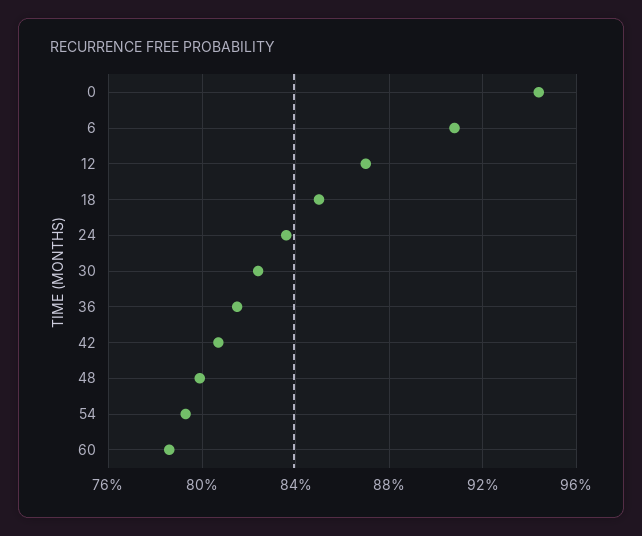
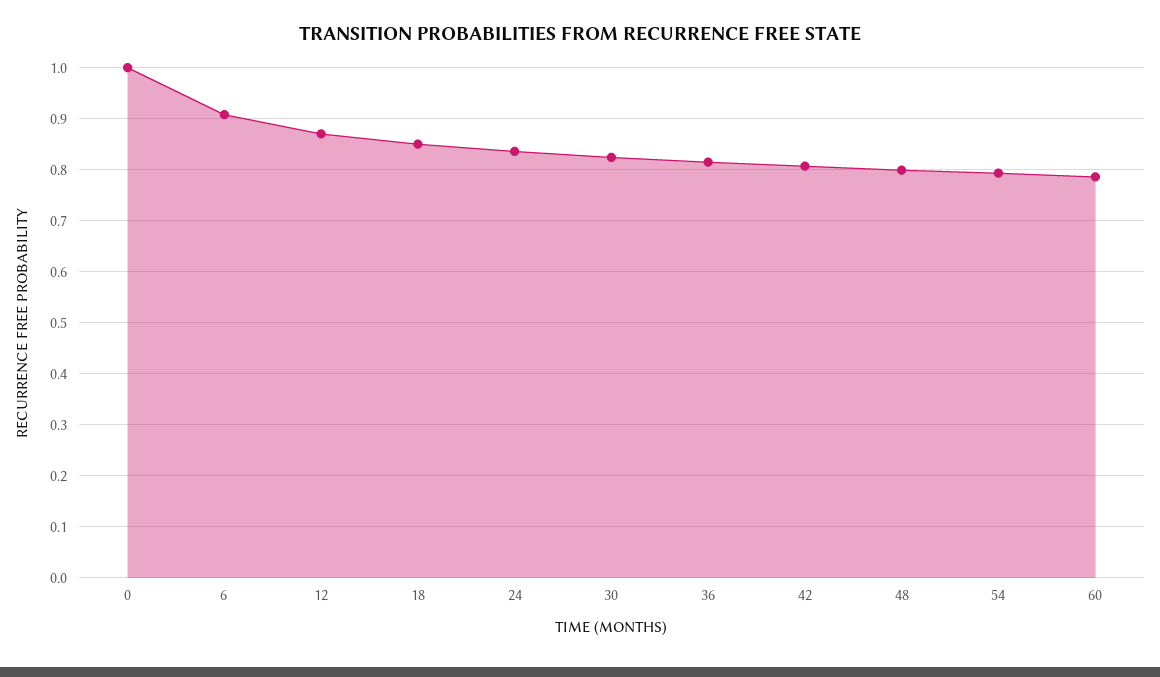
0: 0.945 -> 1

